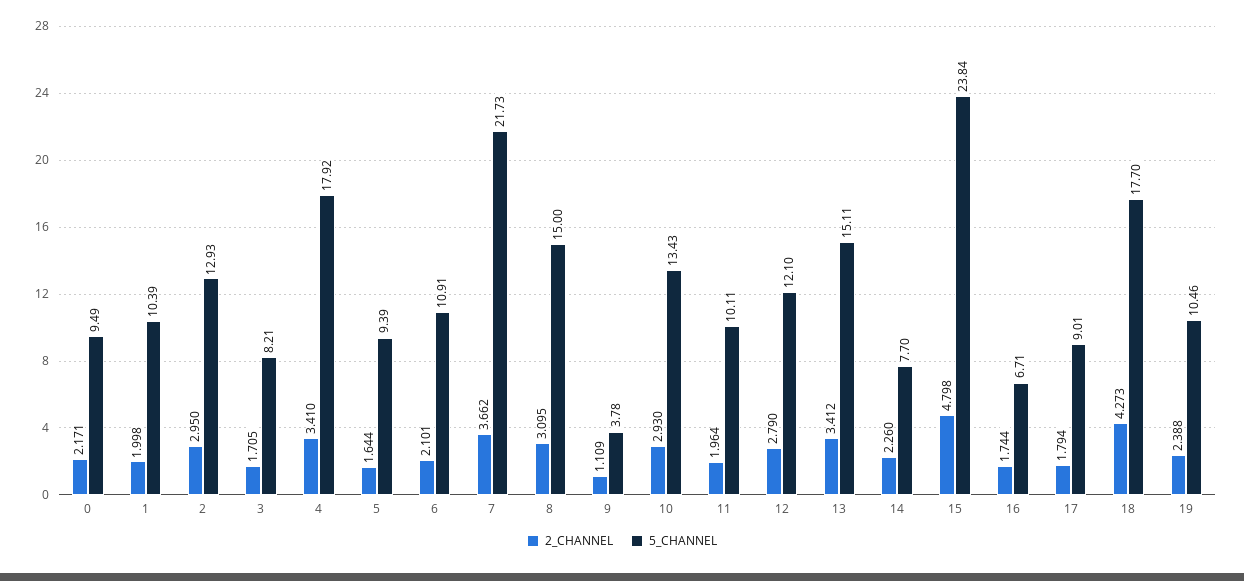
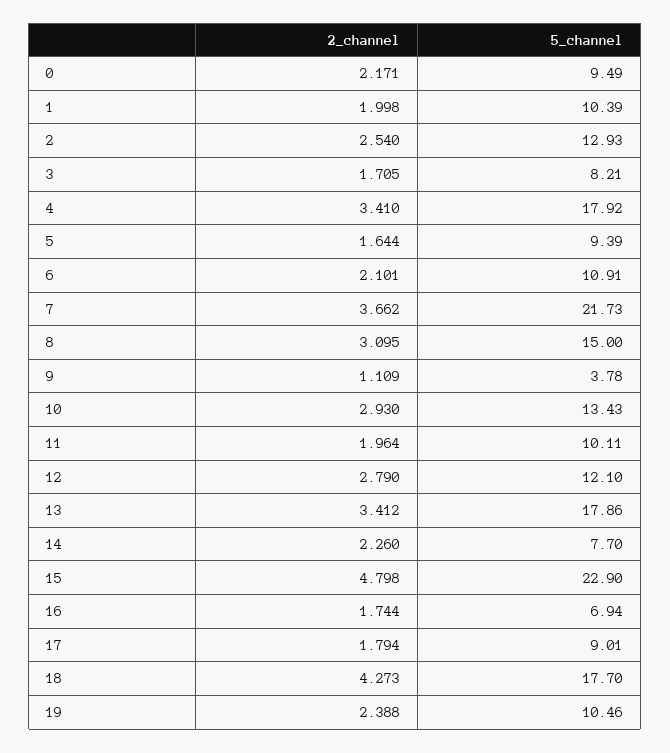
2_CHANNEL, 2: 2.95 -> 2.54
5_CHANNEL, 13: 15.11 -> 17.86
5_CHANNEL, 15: 23.84 -> 22.9
5_CHANNEL, 16: 6.71 -> 6.94

